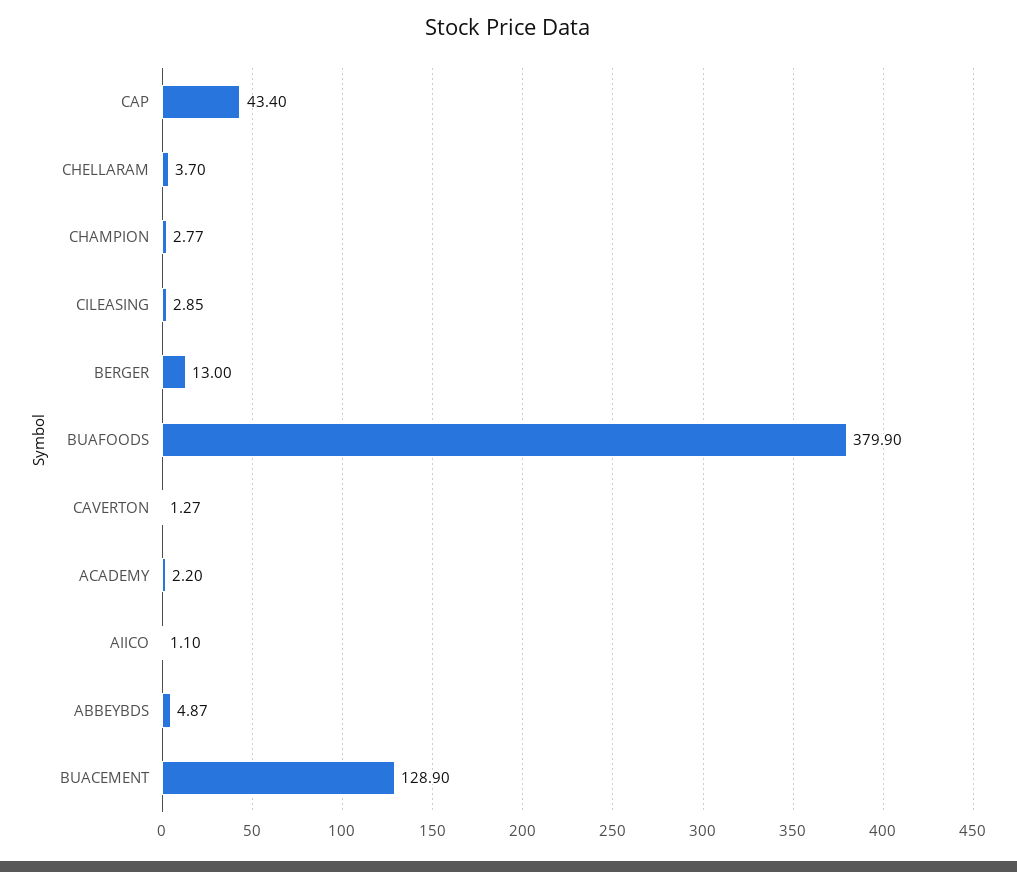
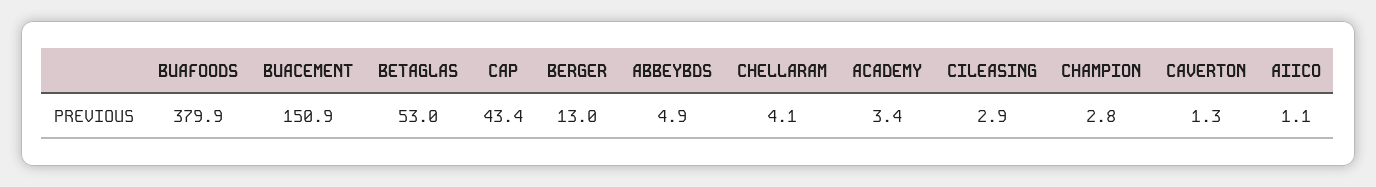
CHELLARAM: 3.7 -> 4.1
ACADEMY: 2.2 -> 3.4
BUACEMENT: 128.9 -> 150.9
BETAGLAS: none -> 53

